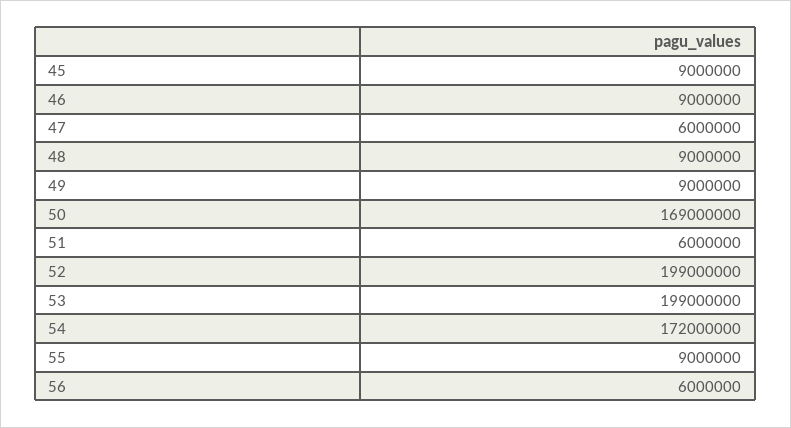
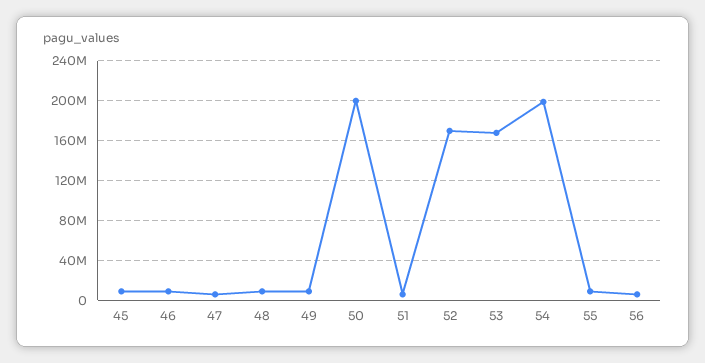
50: 169000000 -> 200000000
52: 199000000 -> 170000000
53: 199000000 -> 170000000
54: 172000000 -> 200000000

